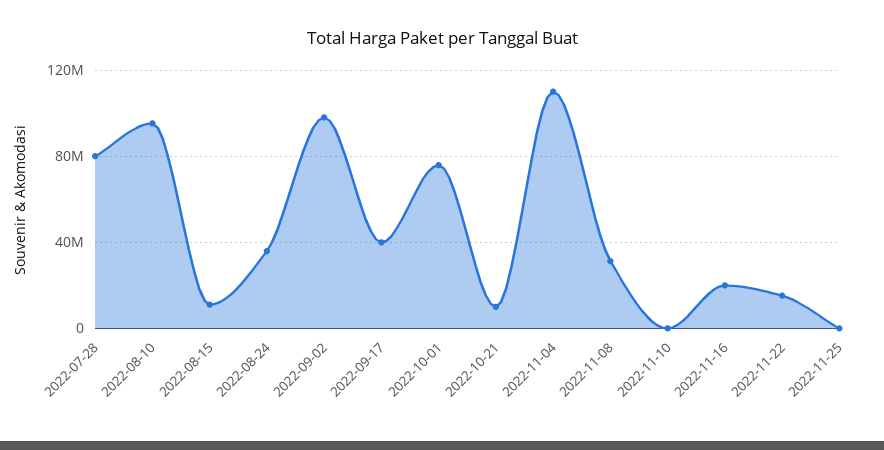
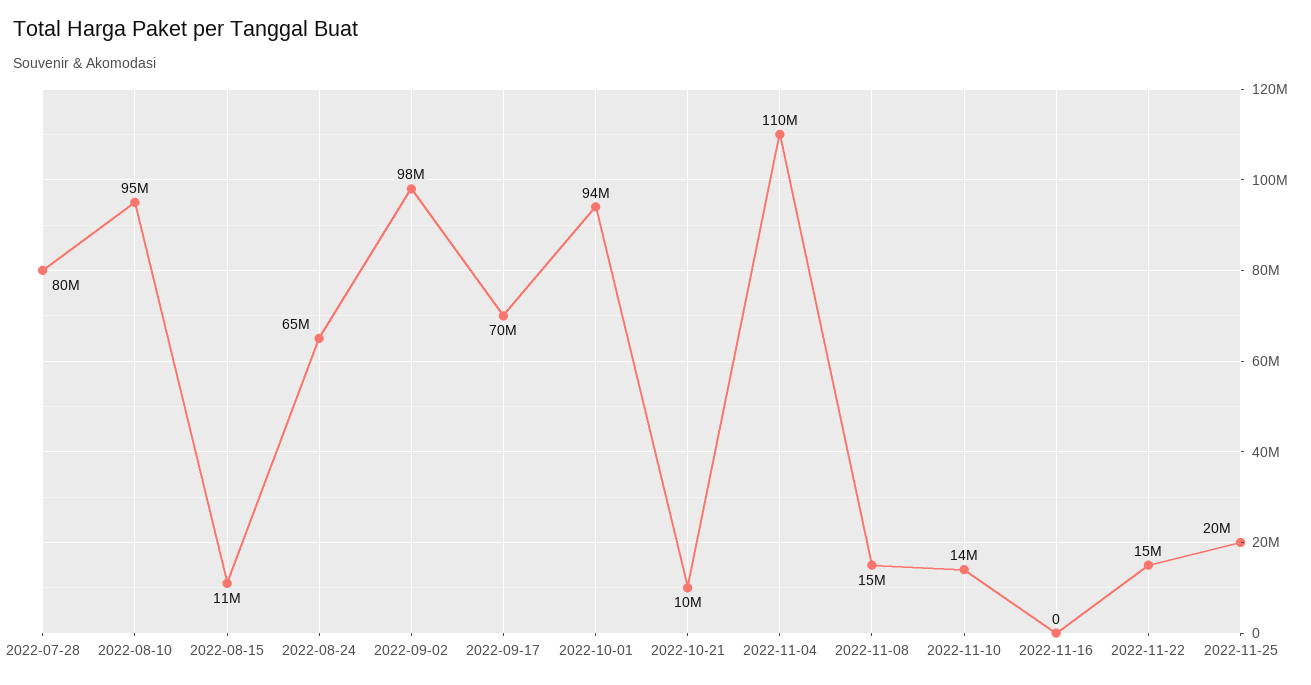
2022-08-24: 35000000 -> 65000000
2022-09-17: 40000000 -> 70000000
2022-10-01: 75000000 -> 94000000
2022-11-08: 30000000 -> 15000000
2022-11-10: 0 -> 14000000
2022-11-16: 20000000 -> 0
2022-11-25: 0 -> 20000000

